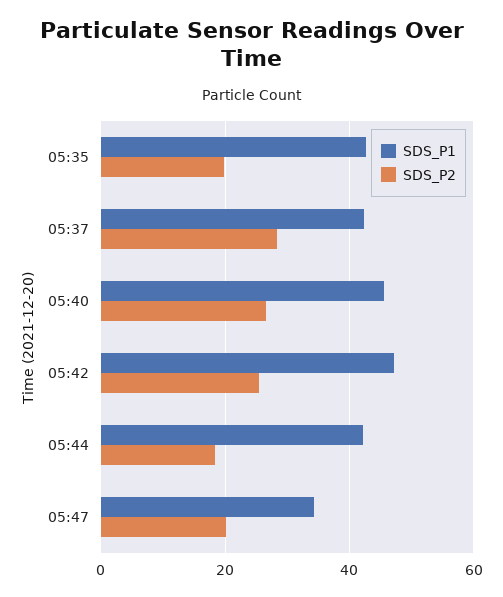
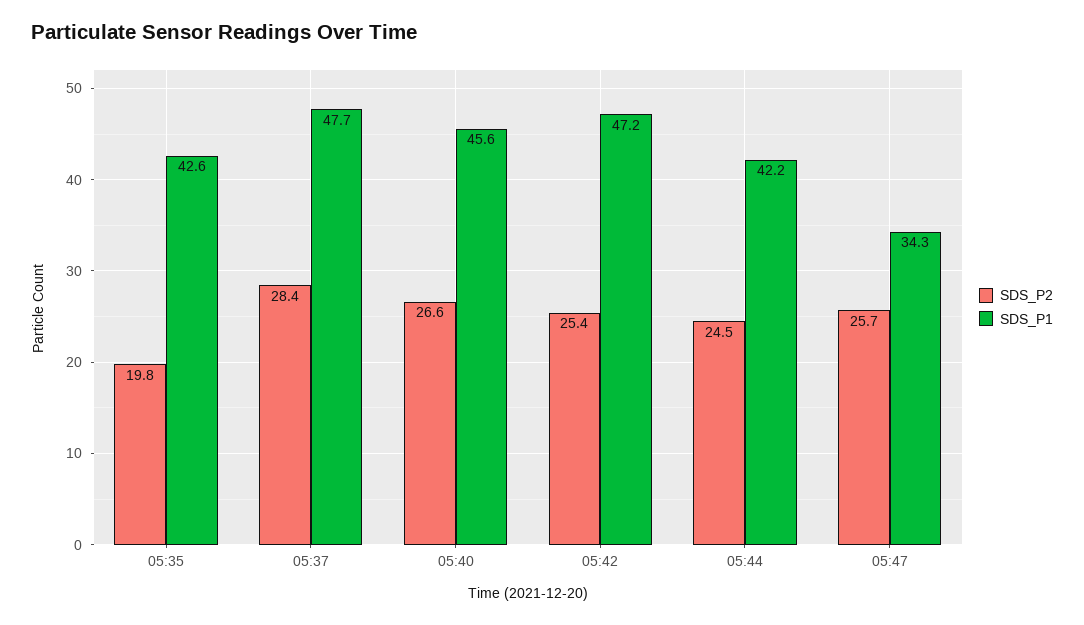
SDS_P1, 05:37: 42 -> 47.7
SDS_P2, 05:44: 18 -> 24.5
SDS_P2, 05:47: 20 -> 25.7

